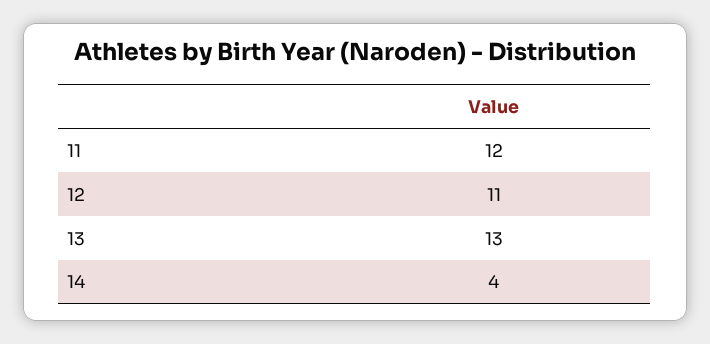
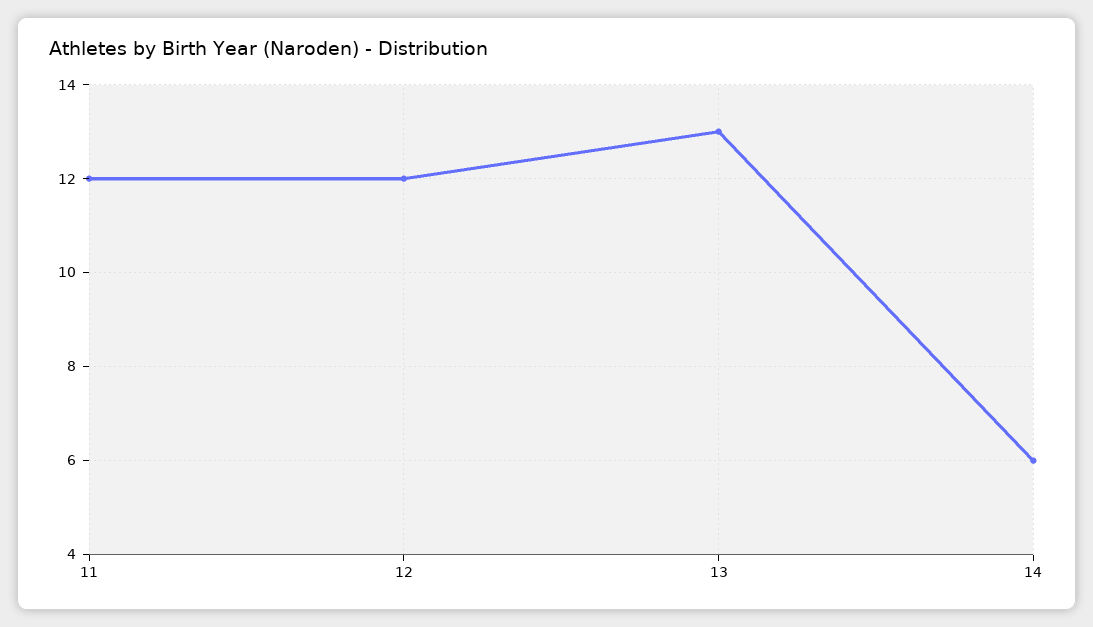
12: 11 -> 12
14: 4 -> 6

